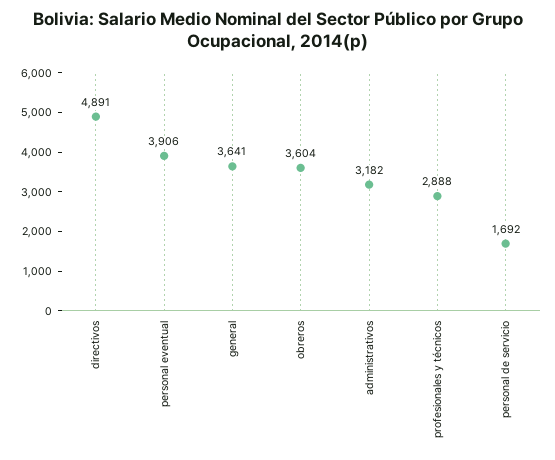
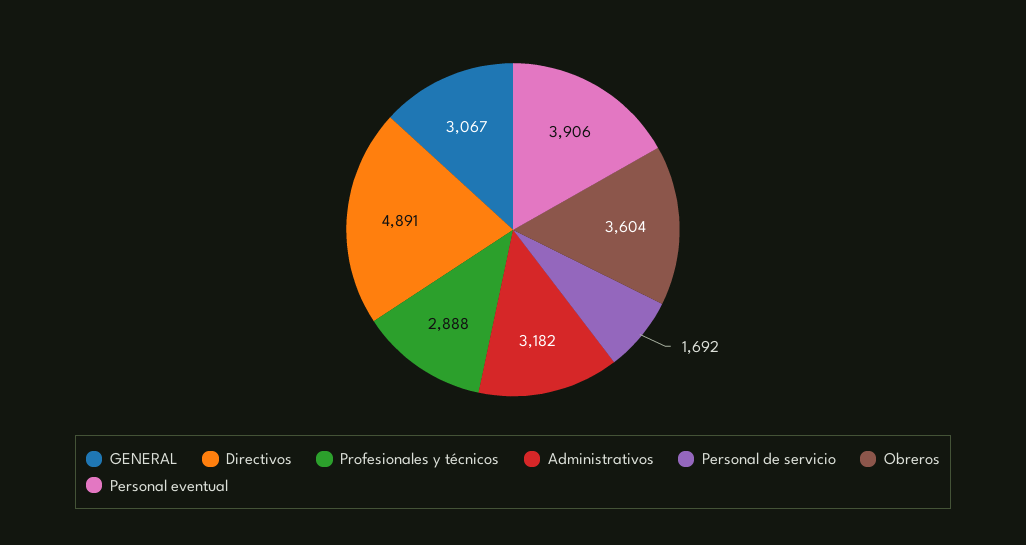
general: 3641 -> 3067

